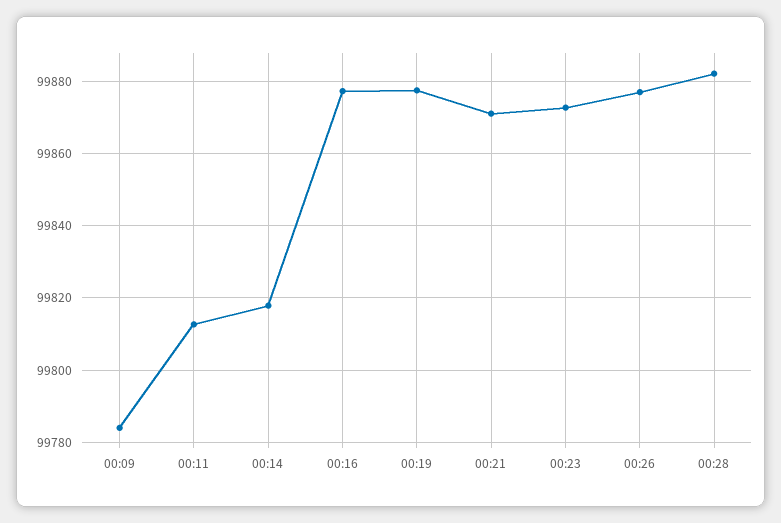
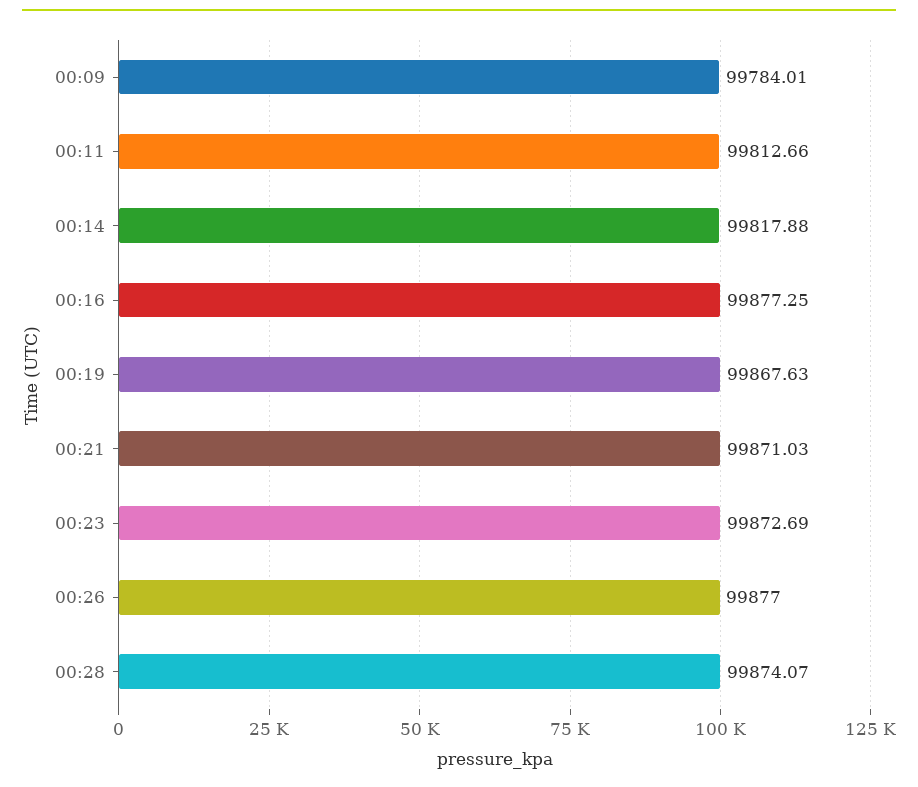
00:19: 99878 -> 99867.63
00:28: 99882 -> 99874.07

